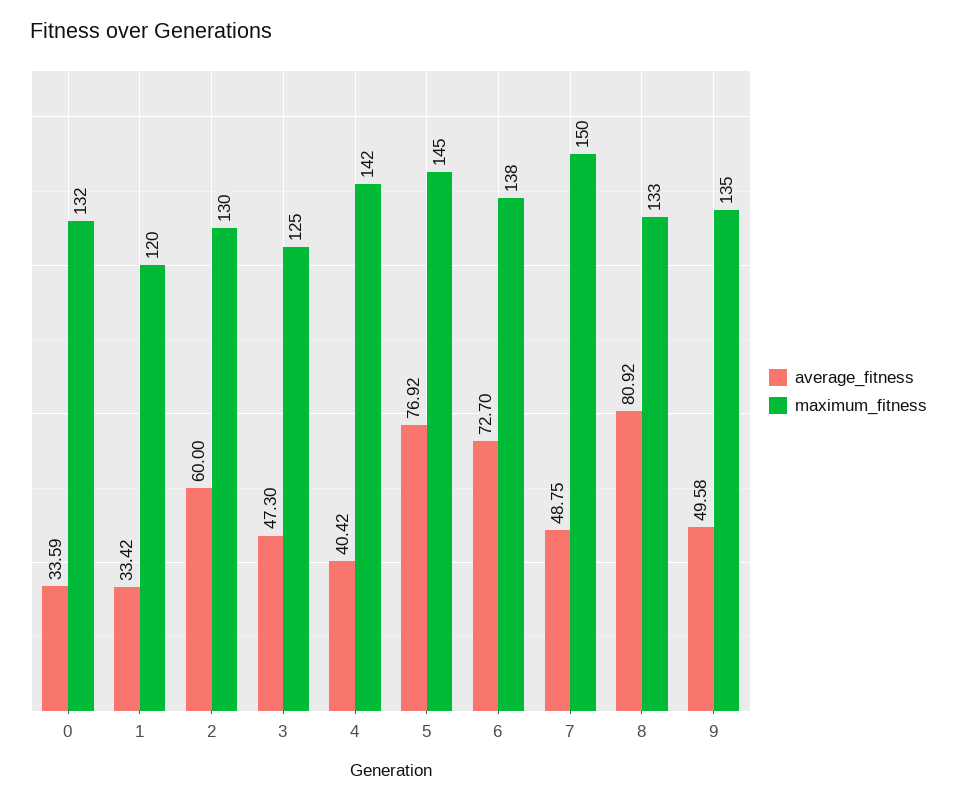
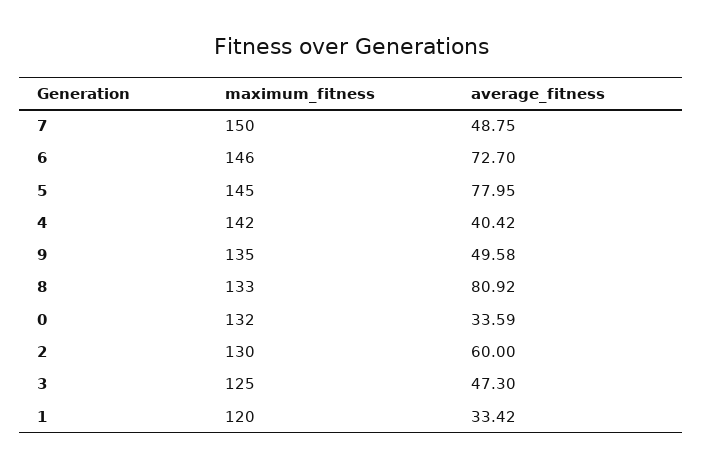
average_fitness, 5: 76.92 -> 77.95
maximum_fitness, 6: 138 -> 146

